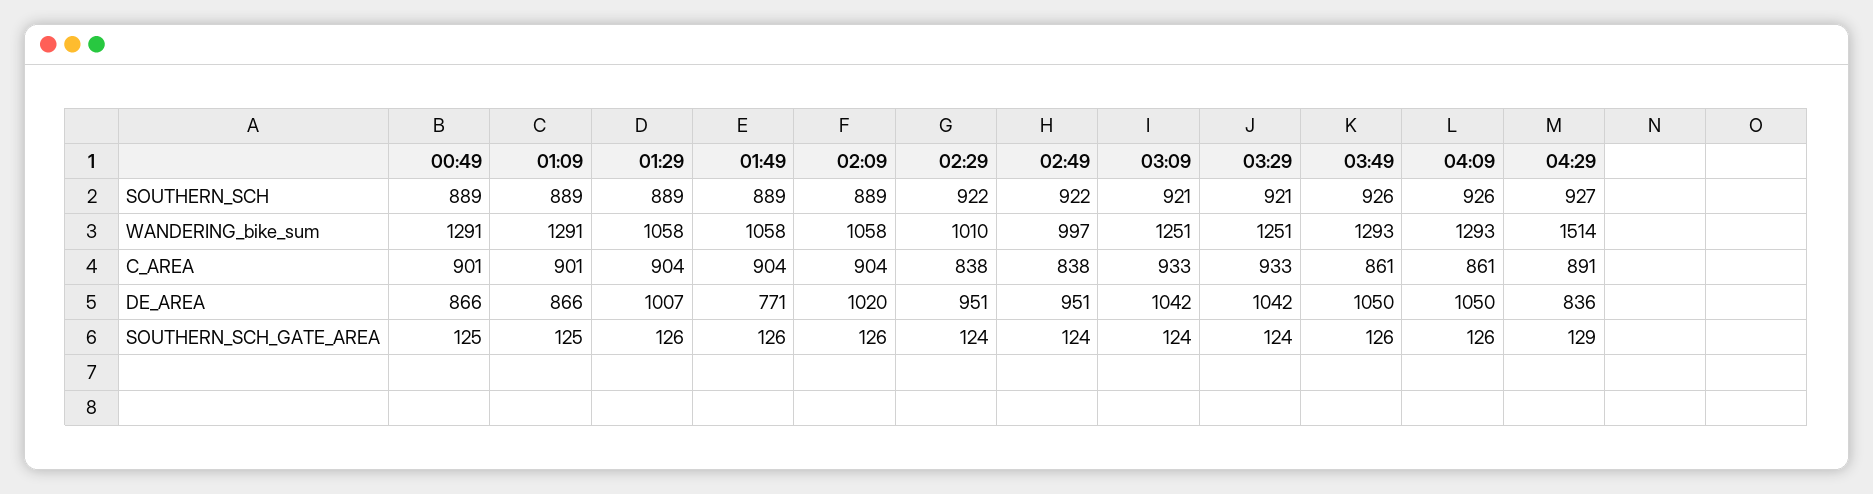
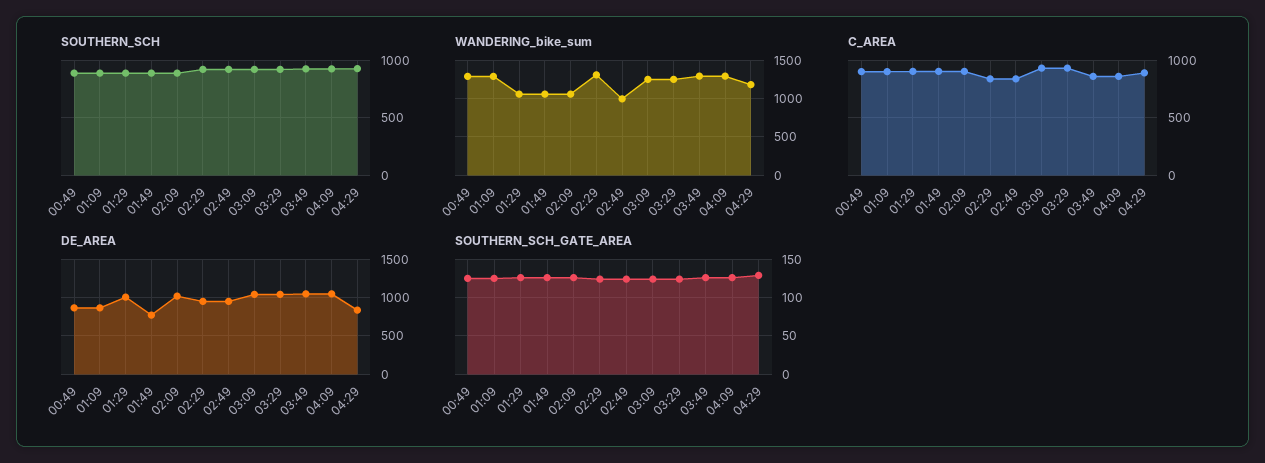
WANDERING_bike_sum, 02:29: 1010 -> 1300
WANDERING_bike_sum, 04:29: 1514 -> 1200

